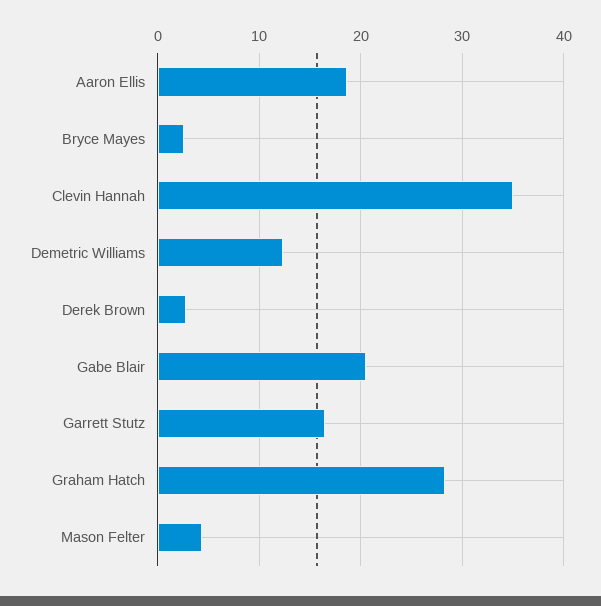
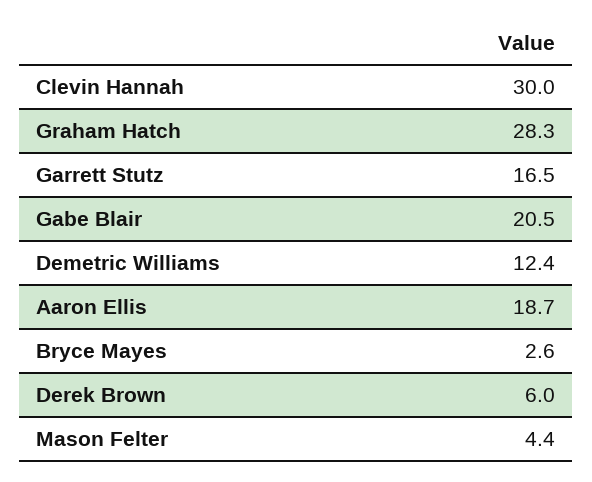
Clevin Hannah: 35 -> 30
Derek Brown: 3 -> 6

